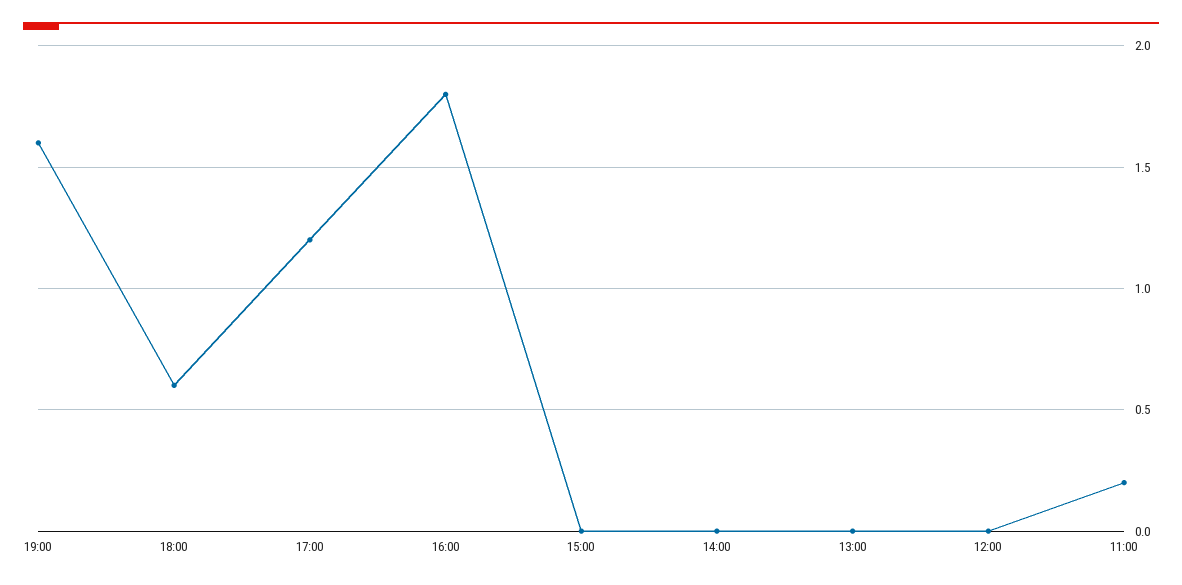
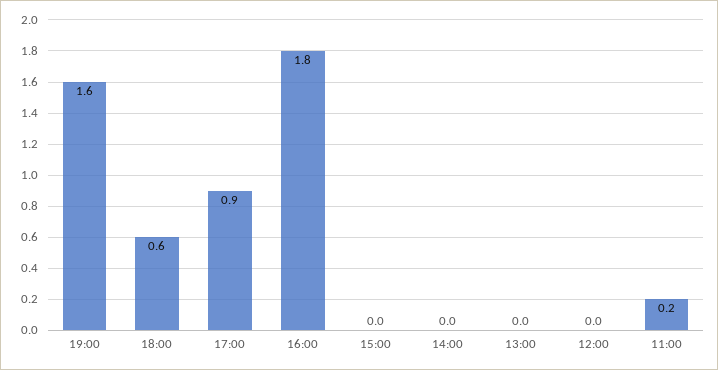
17:00: 1.2 -> 0.9

